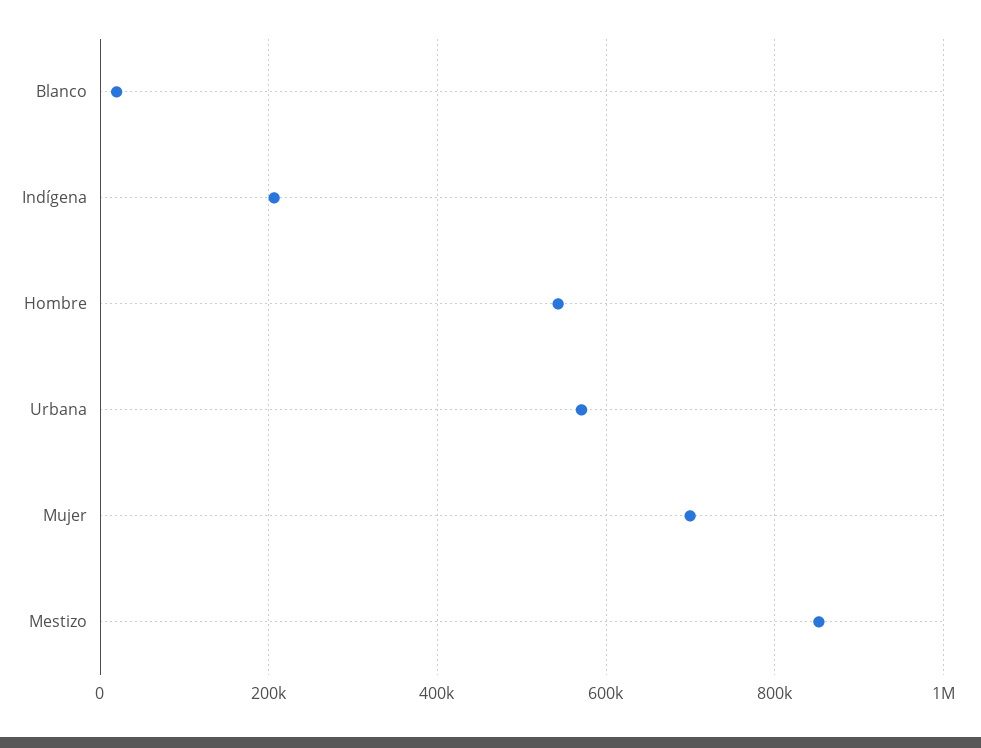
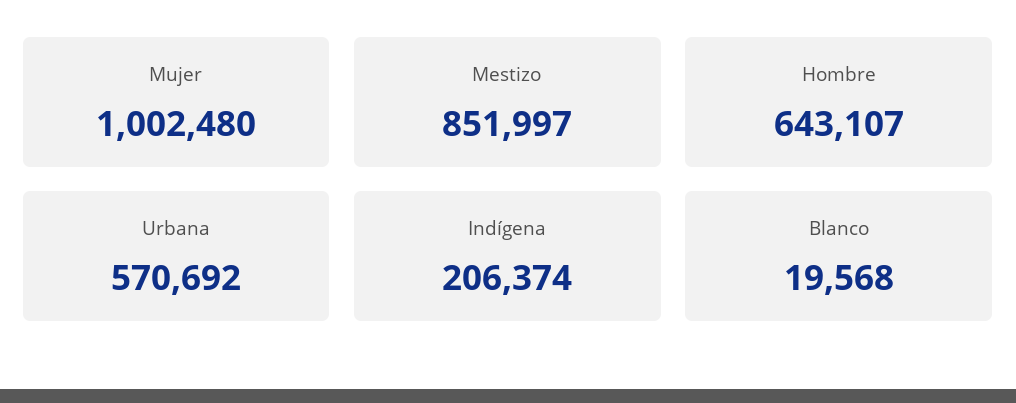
Hombre: 540000 -> 643107
Mujer: 700000 -> 1002480

